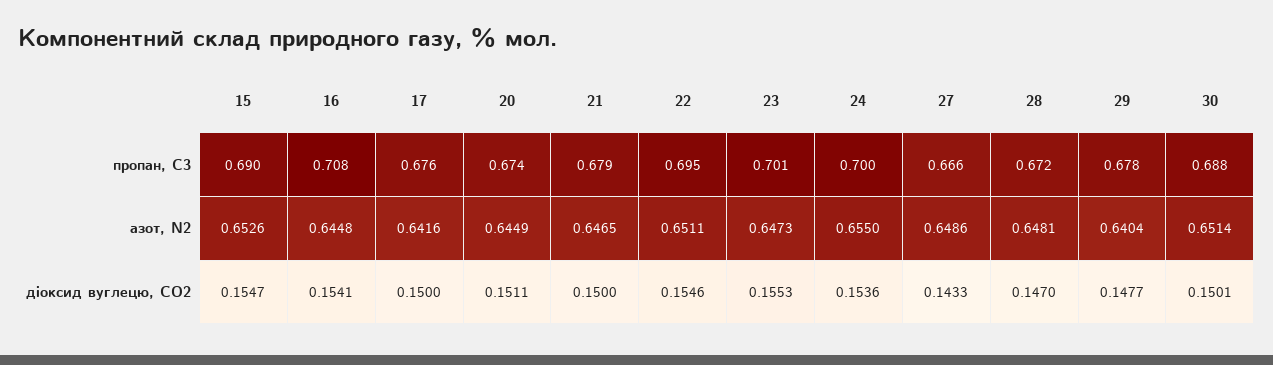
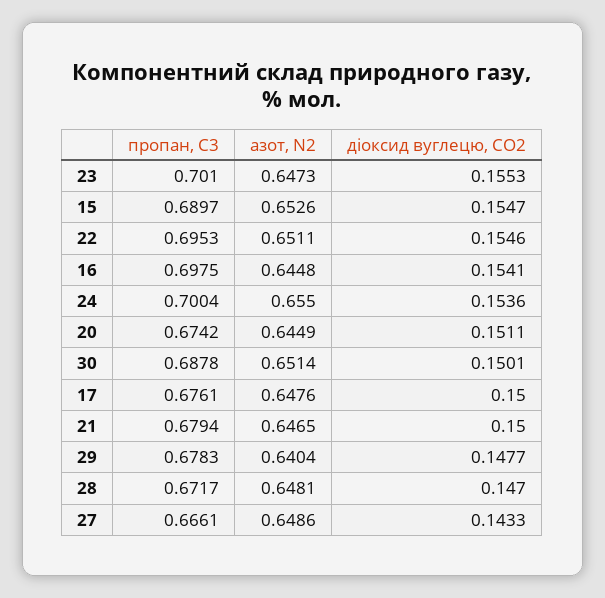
16, пропан, С3: 0.708 -> 0.6975
17, азот, N2: 0.6416 -> 0.6476

